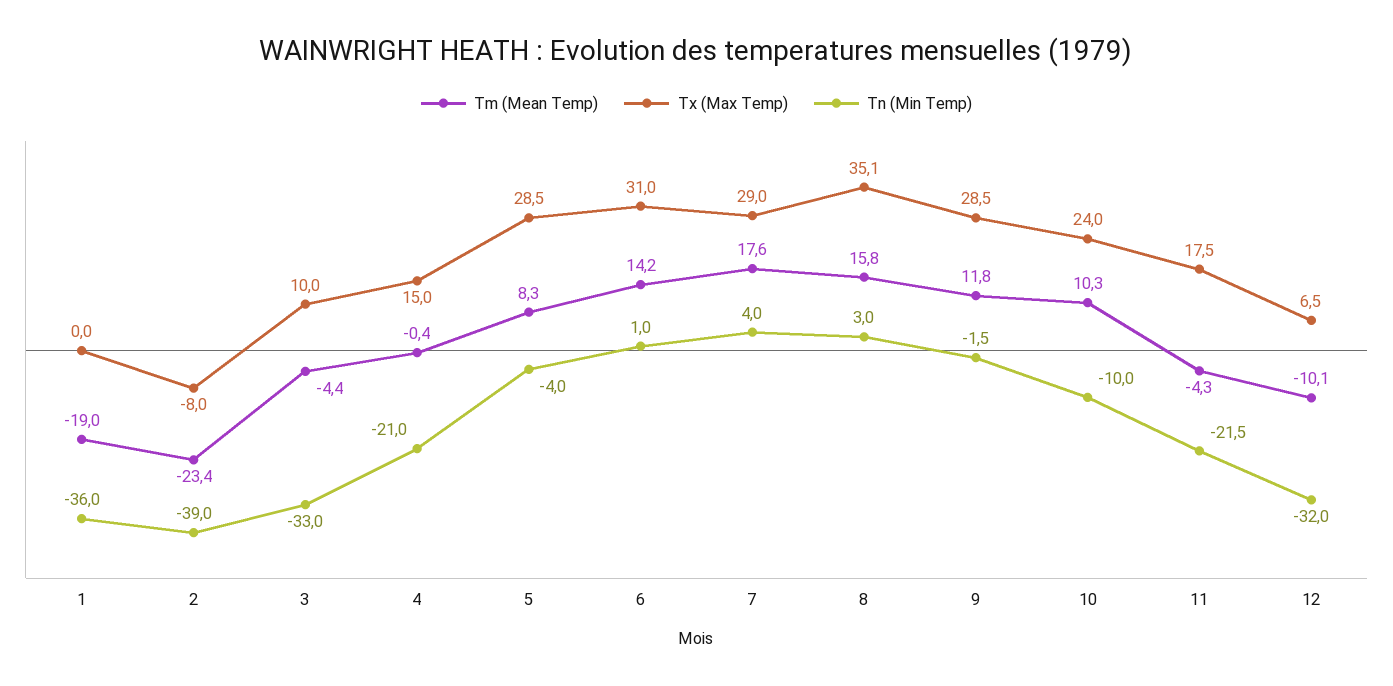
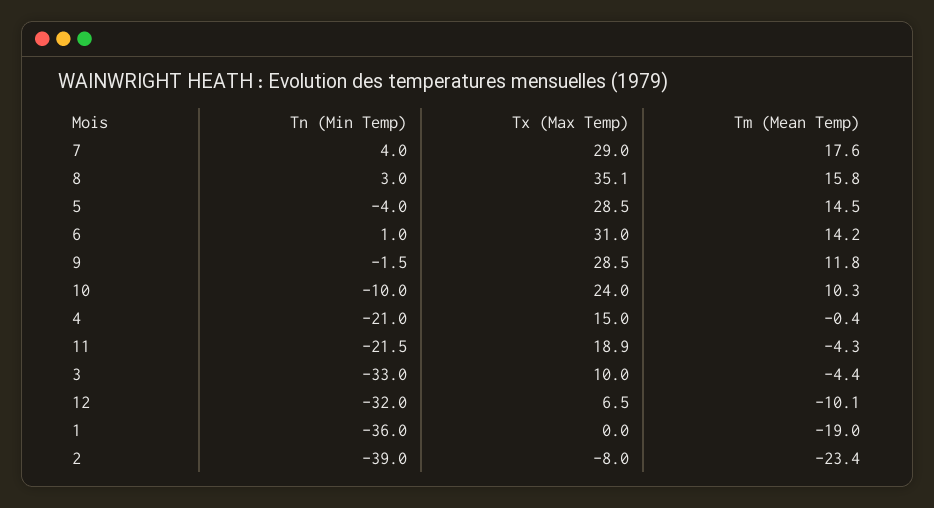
Tm (Mean Temp), 5: 8.3 -> 14.5
Tx (Max Temp), 11: 17.5 -> 18.9

